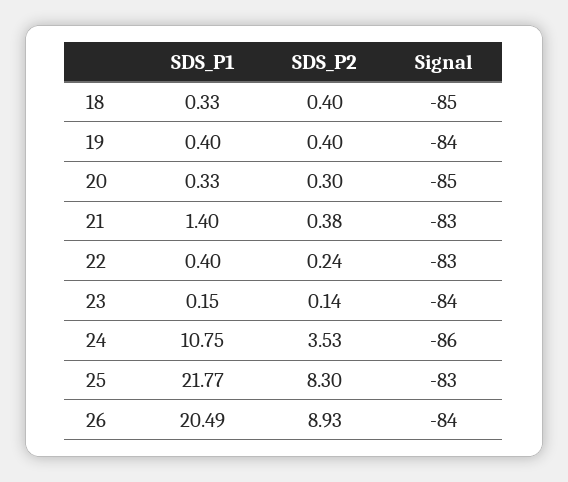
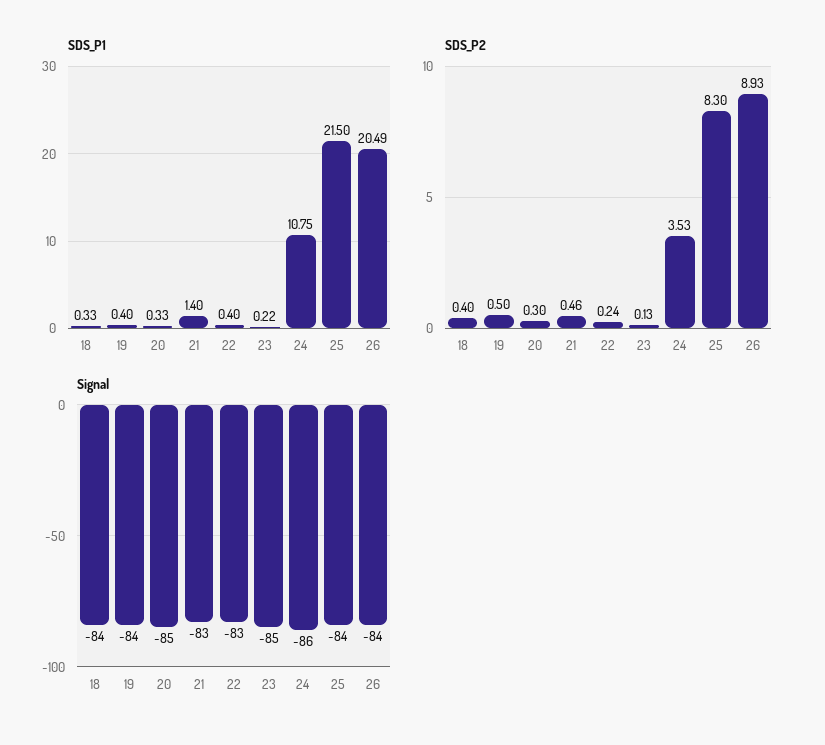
Signal, 18: -85 -> -84
SDS_P2, 19: 0.4 -> 0.5
SDS_P2, 21: 0.38 -> 0.46
SDS_P1, 23: 0.15 -> 0.22
SDS_P2, 23: 0.14 -> 0.13
Signal, 23: -84 -> -85
SDS_P1, 25: 21.77 -> 21.5
Signal, 25: -83 -> -84

